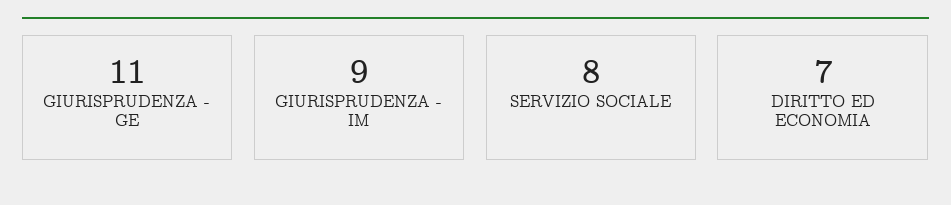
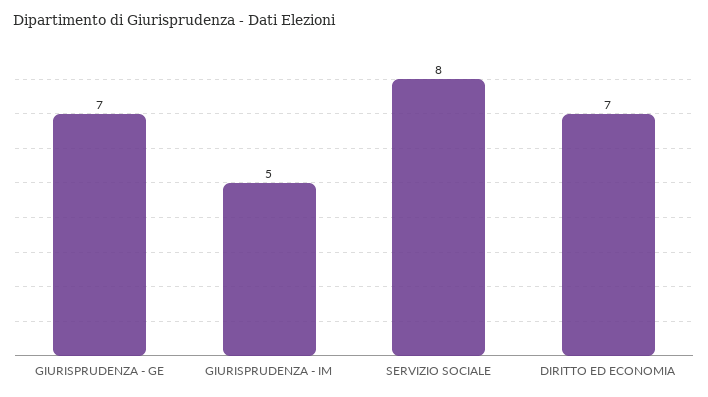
GIURISPRUDENZA - GE: 11 -> 7
GIURISPRUDENZA - IM: 9 -> 5

